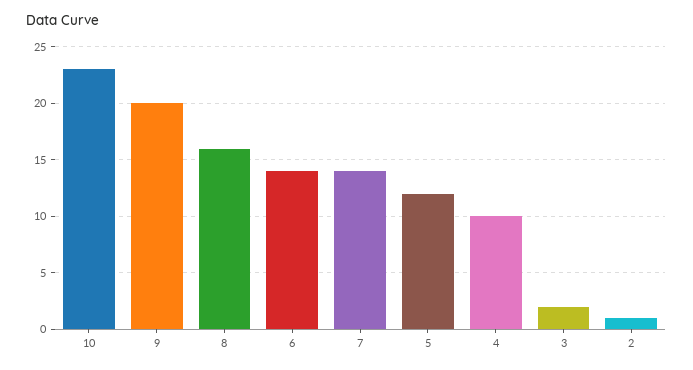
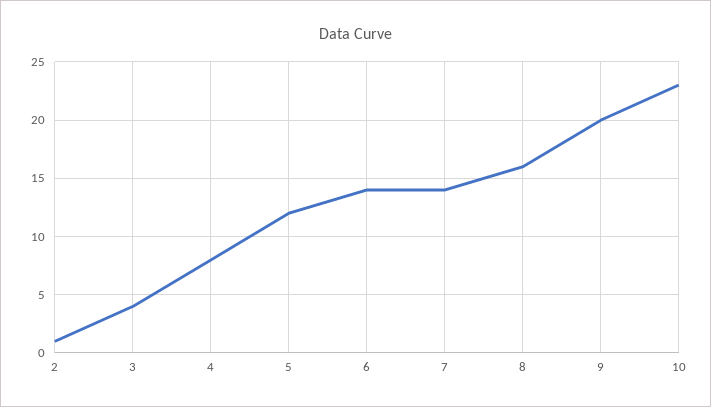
4: 10 -> 8
3: 2 -> 4

